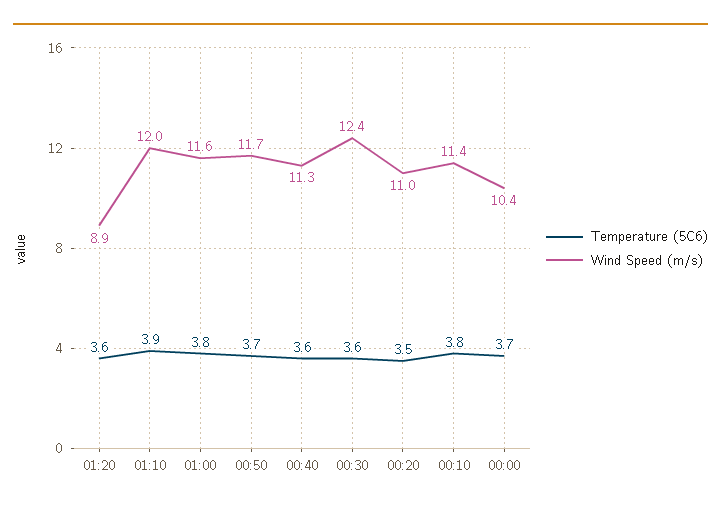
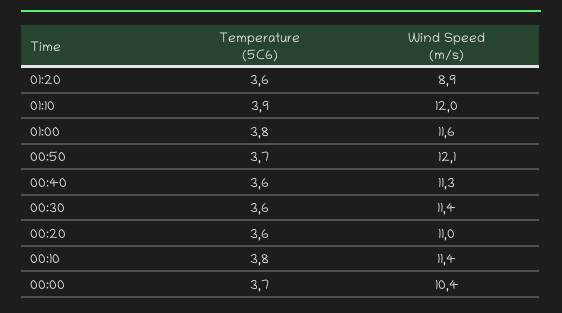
Wind Speed (m/s), 00:50: 11.7 -> 12.1
Wind Speed (m/s), 00:30: 12.4 -> 11.4
Temperature (5C6), 00:20: 3.5 -> 3.6

